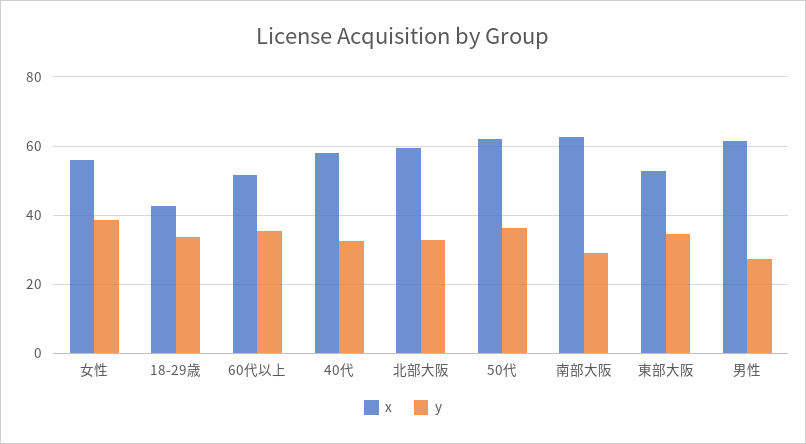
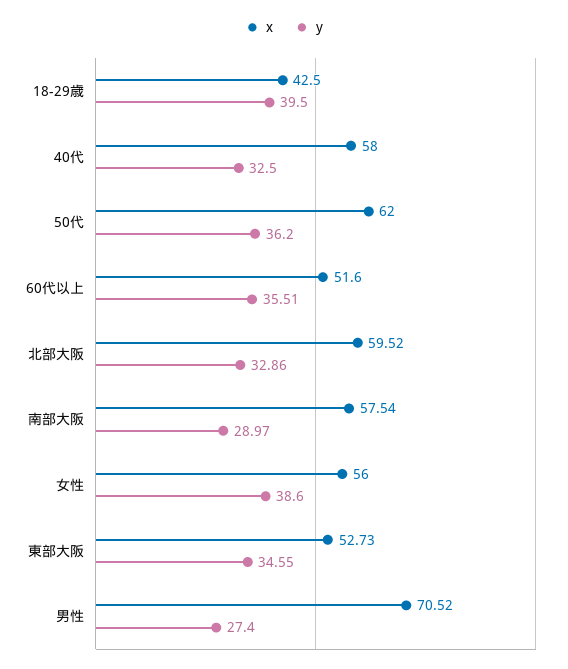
y, 18-29歳: 34 -> 39.5
x, 南部大阪: 62 -> 57.54
x, 男性: 62 -> 70.52

